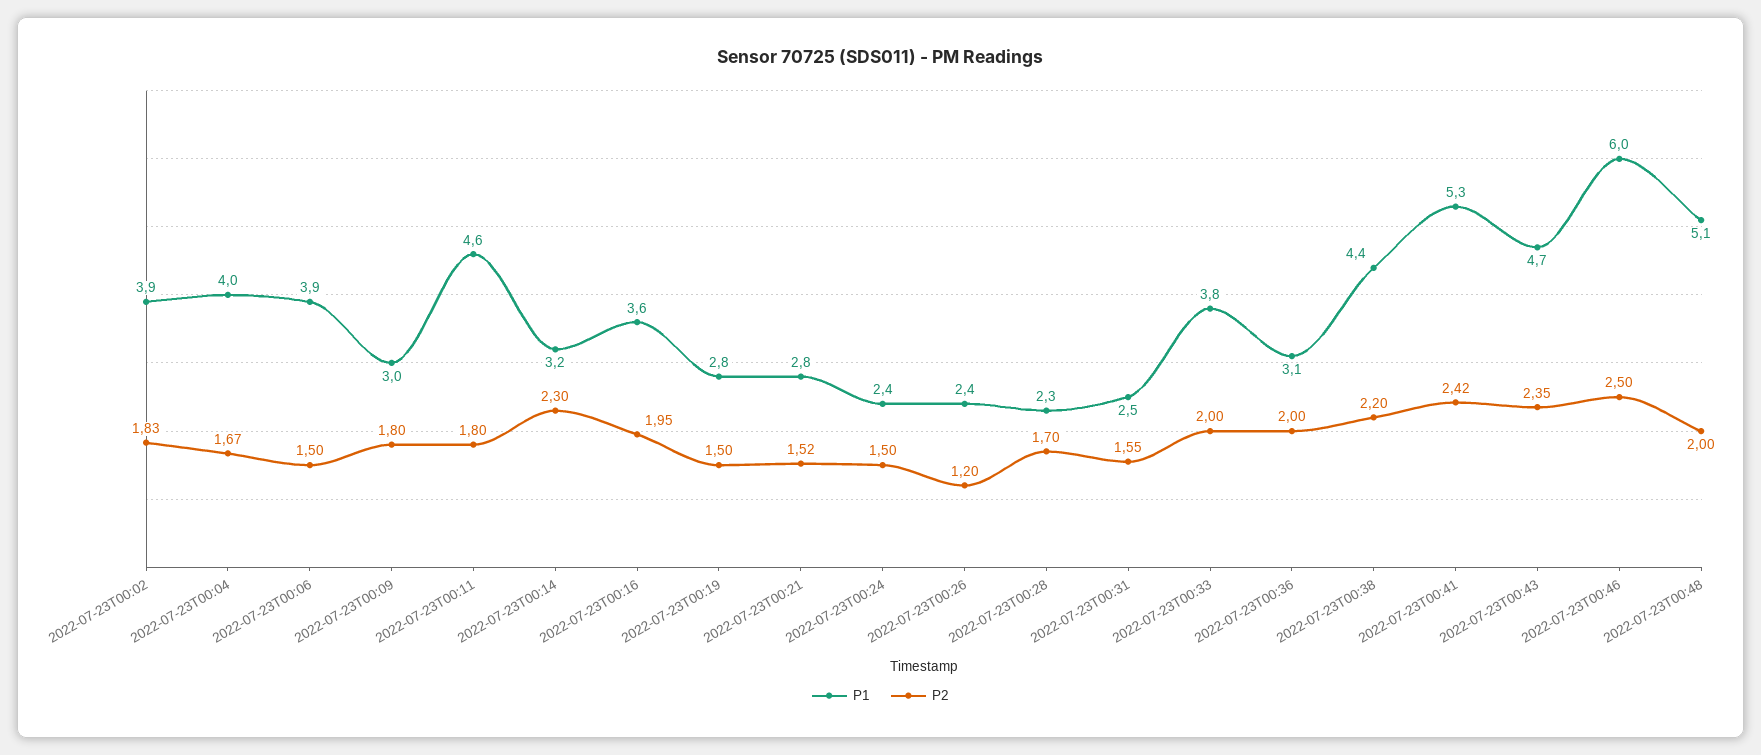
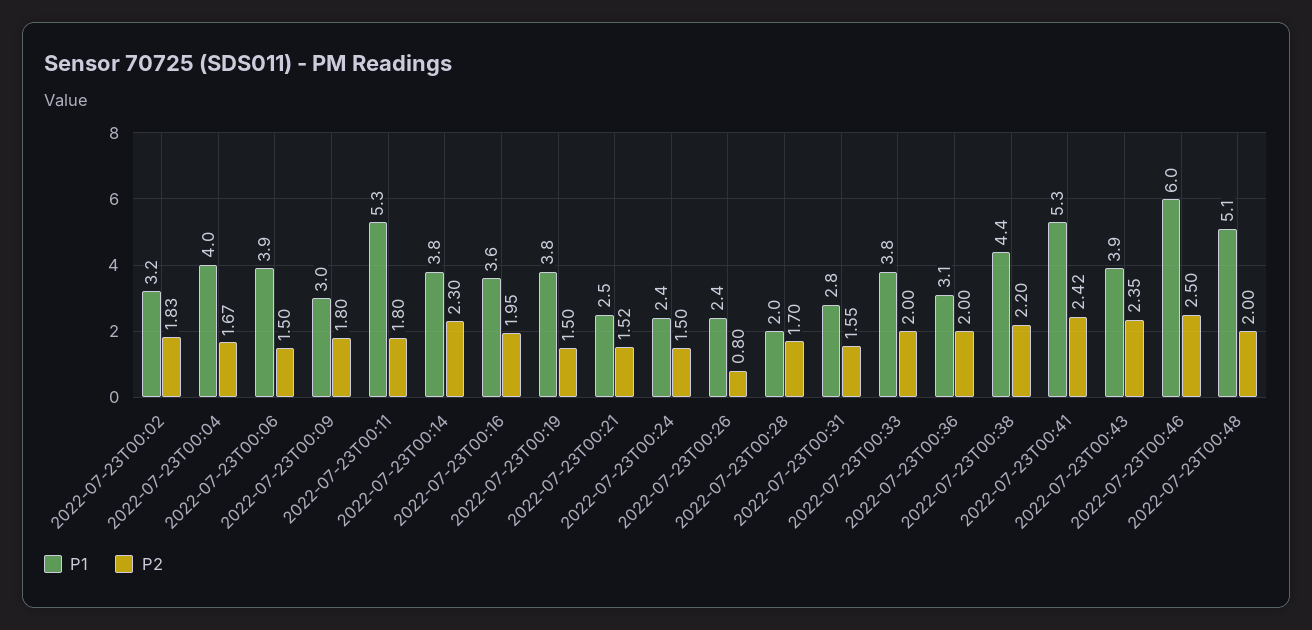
P1, 2022-07-23T00:02: 3.9 -> 3.2
P1, 2022-07-23T00:11: 4.6 -> 5.3
P1, 2022-07-23T00:14: 3.2 -> 3.8
P1, 2022-07-23T00:19: 2.8 -> 3.8
P1, 2022-07-23T00:21: 2.8 -> 2.5
P2, 2022-07-23T00:26: 1.2 -> 0.8
P1, 2022-07-23T00:28: 2.3 -> 2
P1, 2022-07-23T00:31: 2.5 -> 2.8
P1, 2022-07-23T00:43: 4.7 -> 3.9

